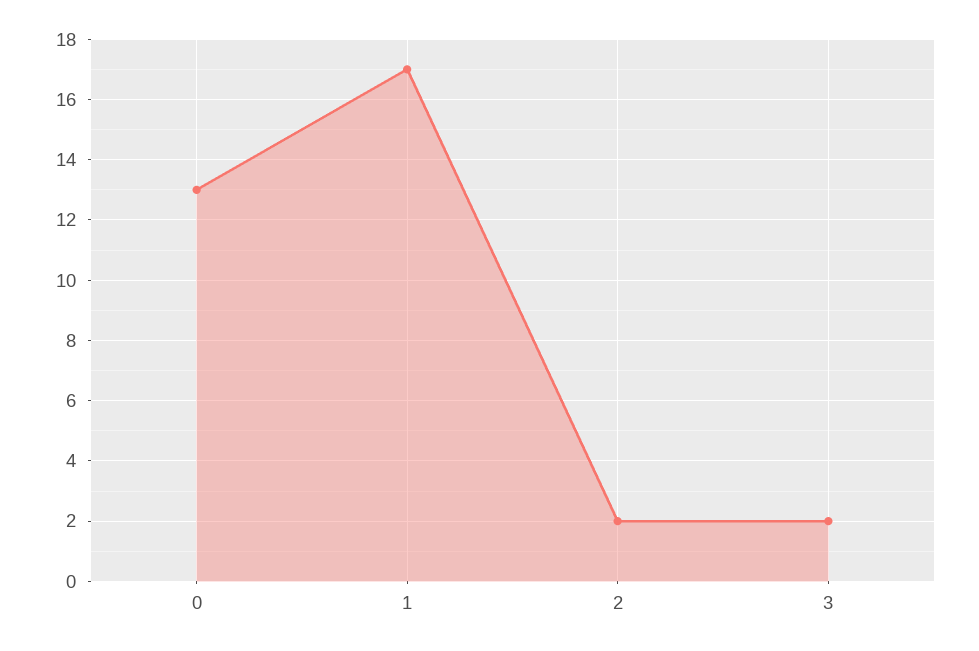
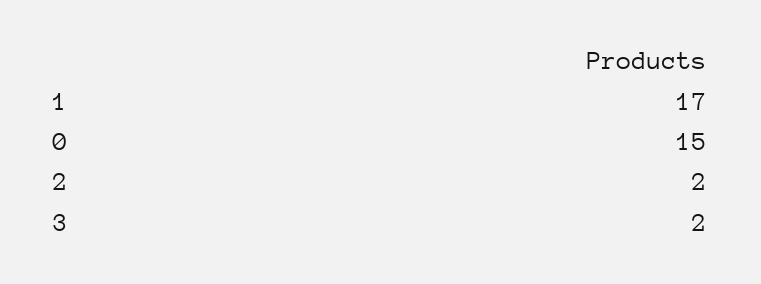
0: 13 -> 15

